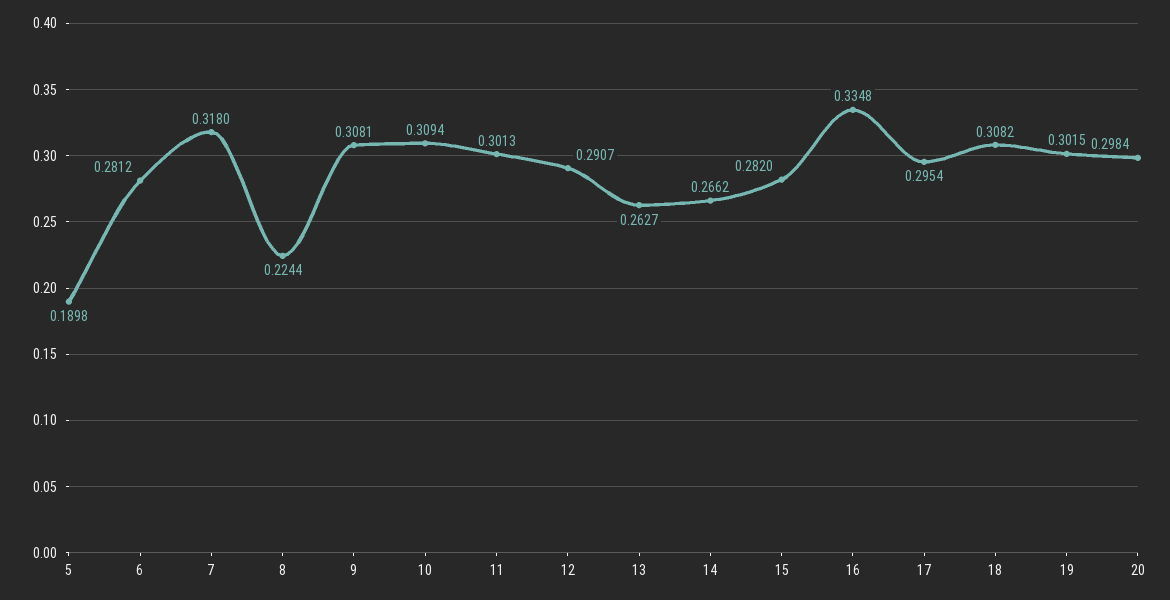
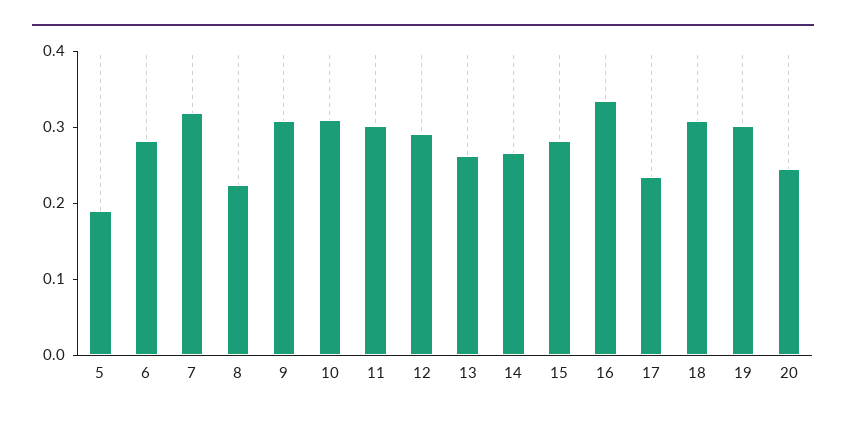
17: 0.2954 -> 0.24
20: 0.2984 -> 0.24

